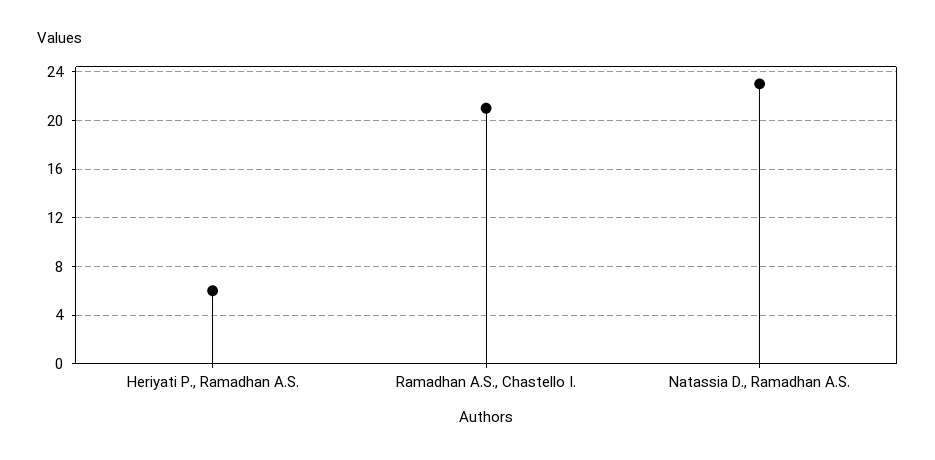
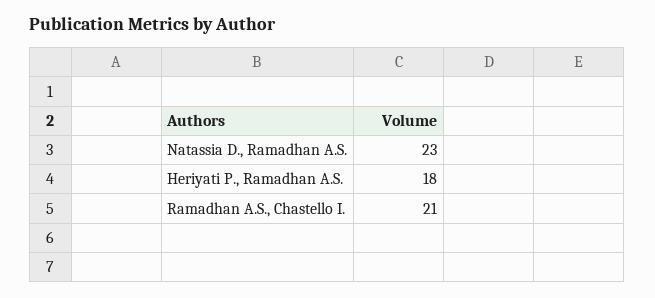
Heriyati P., Ramadhan A.S.: 6 -> 18

